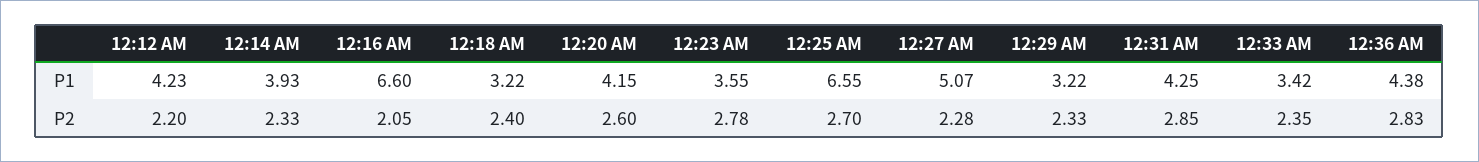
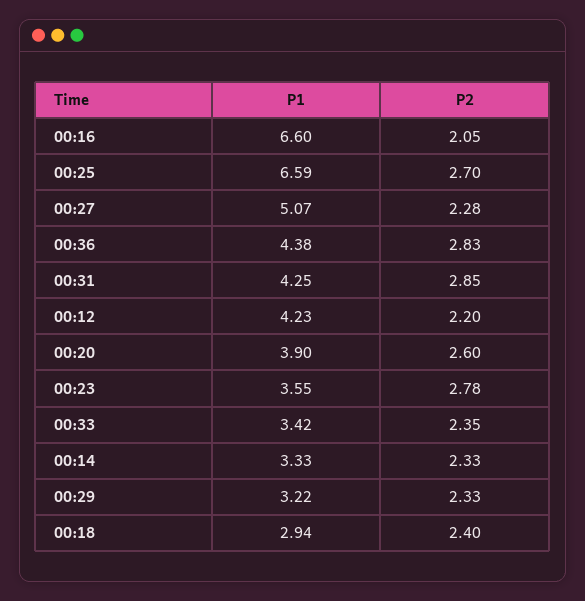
12:14 AM, P1: 3.93 -> 3.33
12:18 AM, P1: 3.22 -> 2.94
12:20 AM, P1: 4.15 -> 3.9
12:25 AM, P1: 6.55 -> 6.59

